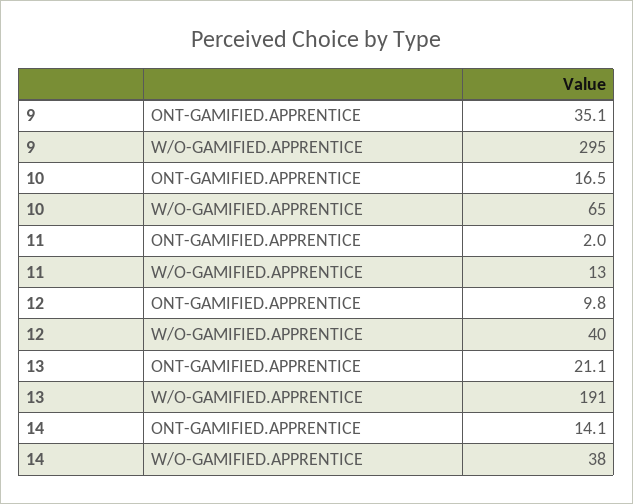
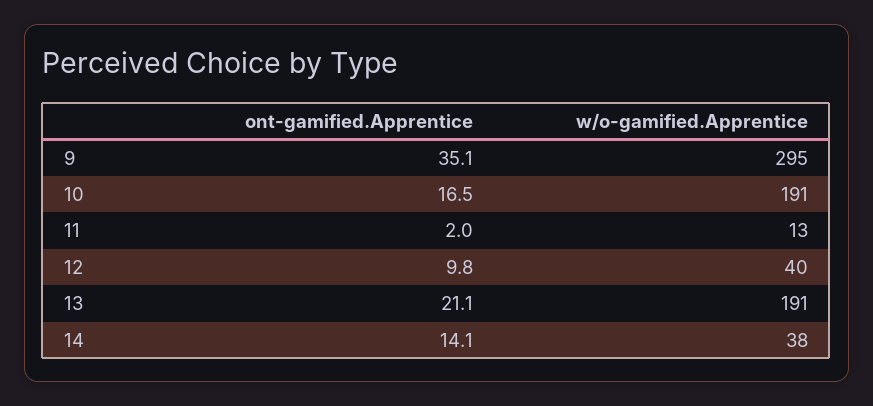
10, W/O-GAMIFIED.APPRENTICE: 65 -> 191

